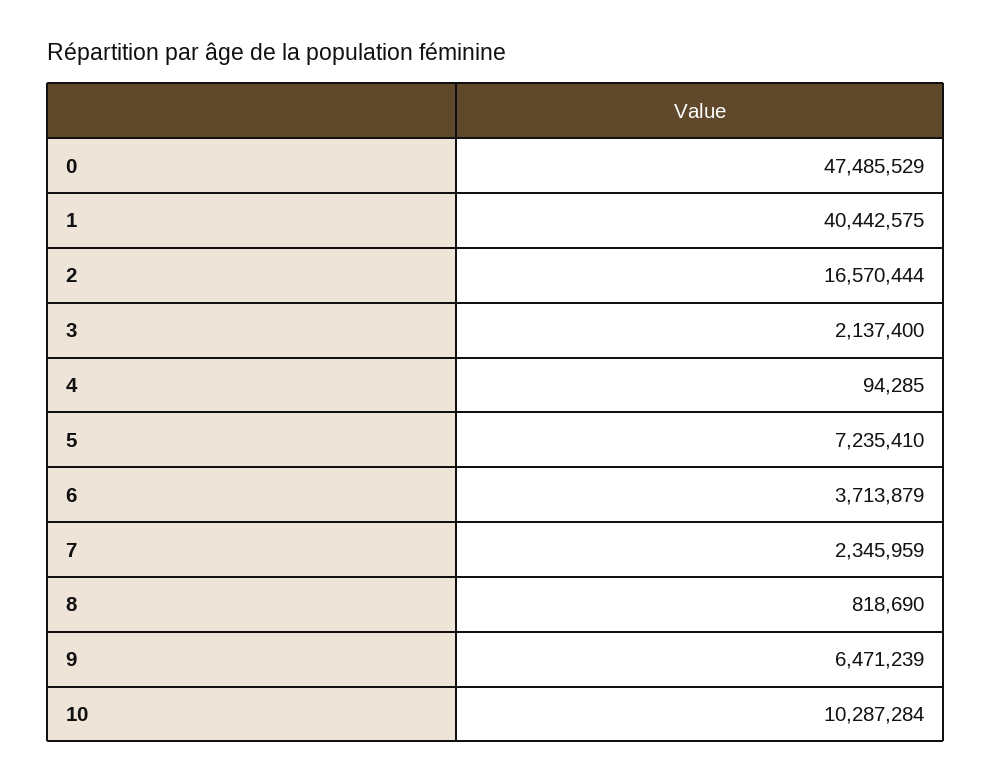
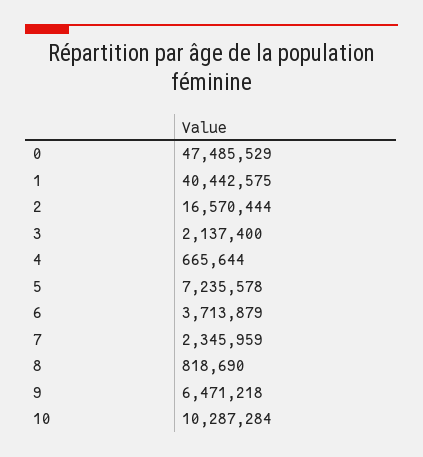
4: 94285 -> 665644
5: 7235410 -> 7235578
9: 6471239 -> 6471218

